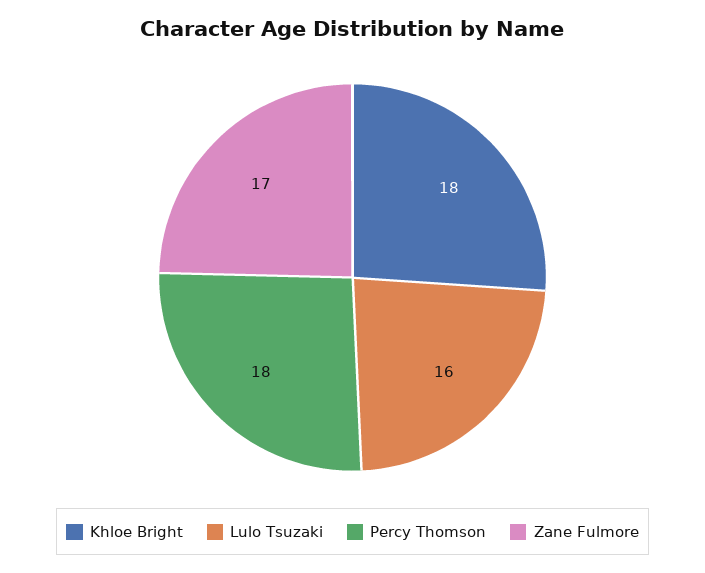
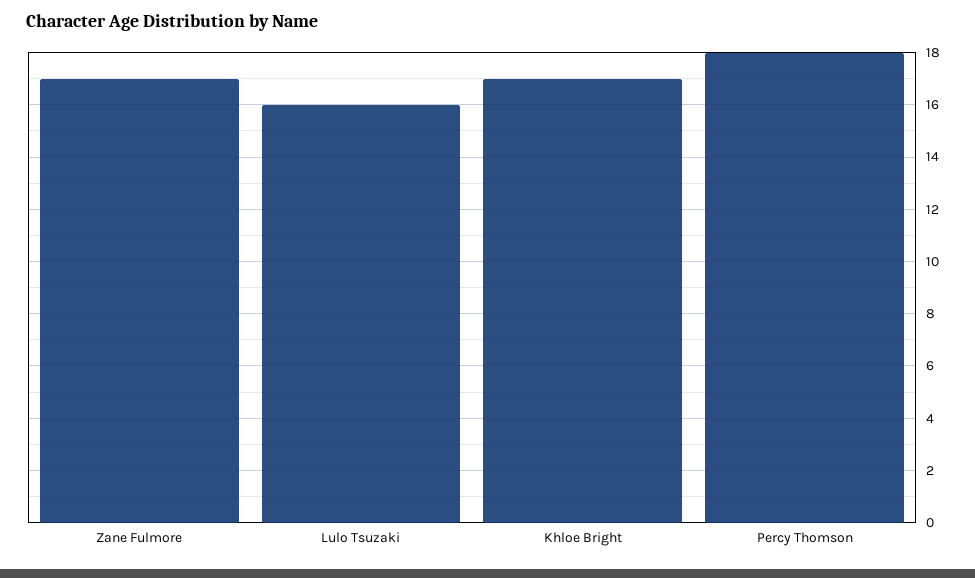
Khloe Bright: 18 -> 17

